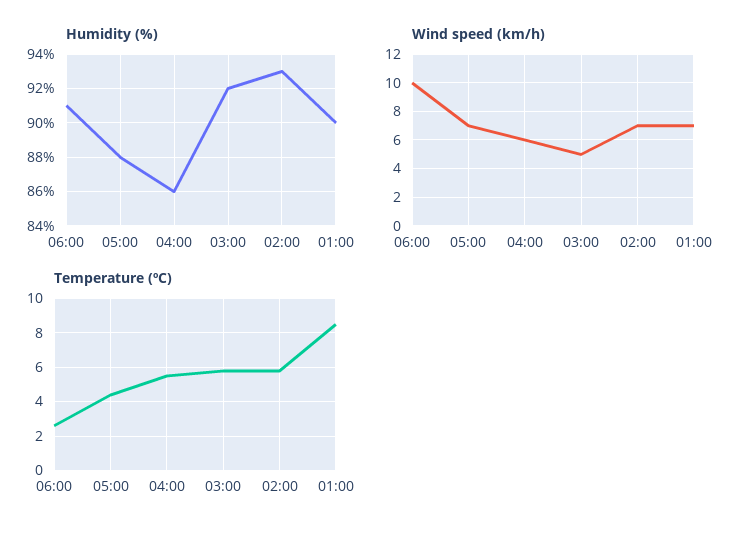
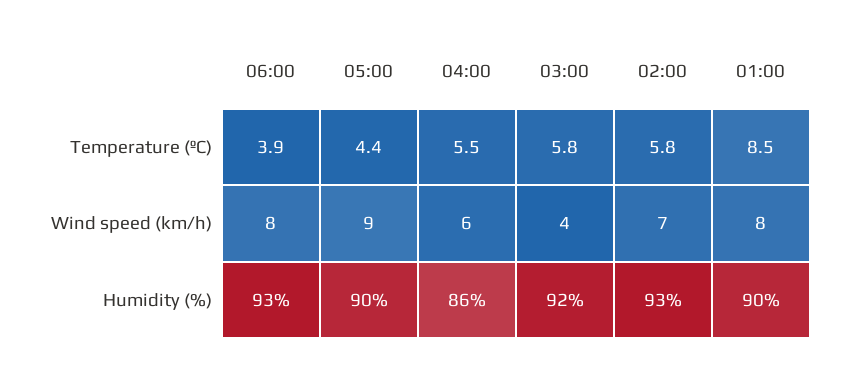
Humidity (%), 06:00: 91 -> 93
Humidity (%), 05:00: 88 -> 90
Wind speed (km/h), 06:00: 10 -> 8
Wind speed (km/h), 05:00: 7 -> 9
Wind speed (km/h), 03:00: 5 -> 4
Wind speed (km/h), 01:00: 7 -> 8
Temperature (ºC), 06:00: 2.5 -> 3.9

